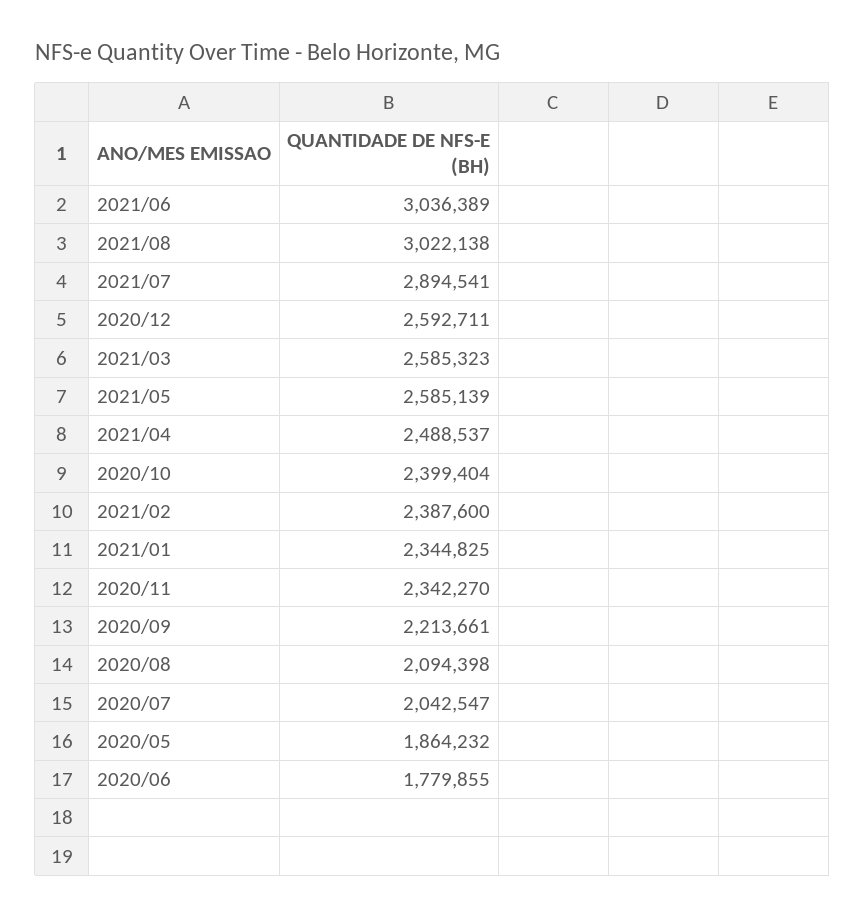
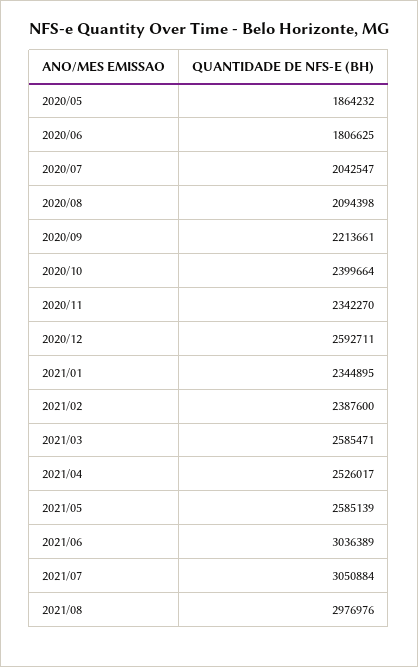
2021/08: 3022138 -> 2976976
2021/07: 2894541 -> 3050884
2021/03: 2585323 -> 2585471
2021/04: 2488537 -> 2526017
2020/10: 2399404 -> 2399664
2021/01: 2344825 -> 2344895
2020/06: 1779855 -> 1806625

